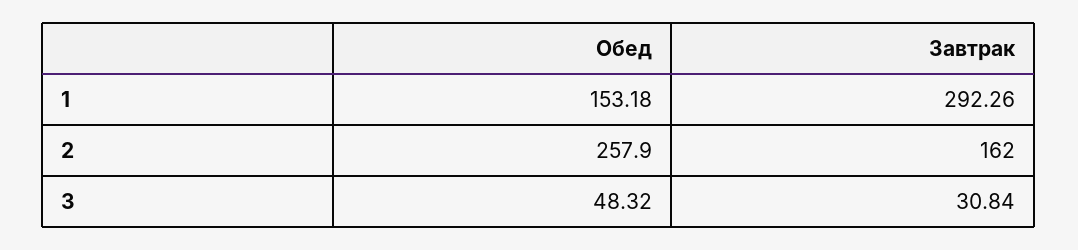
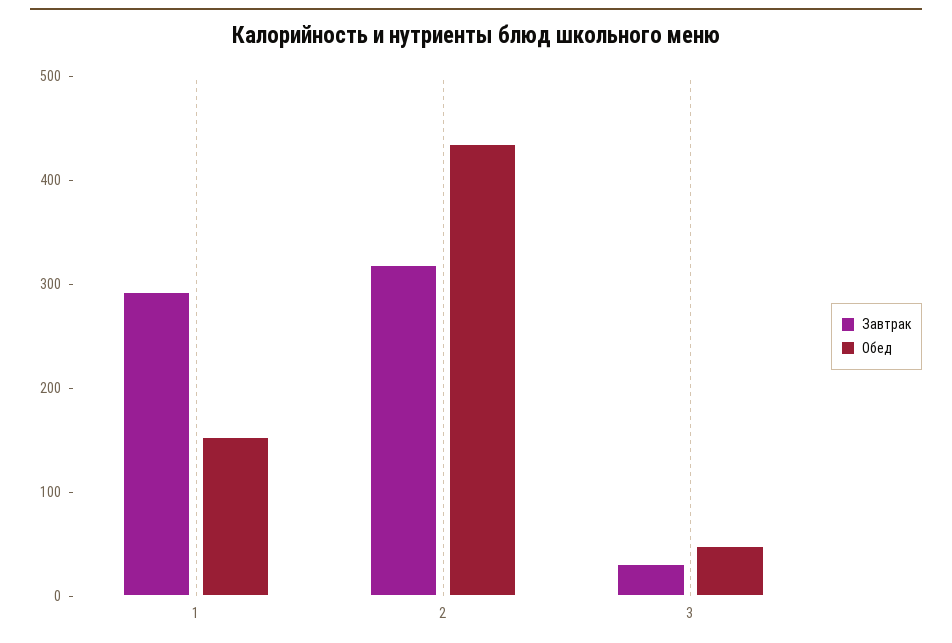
Обед, 2: 257.9 -> 440
Завтрак, 2: 162 -> 320

